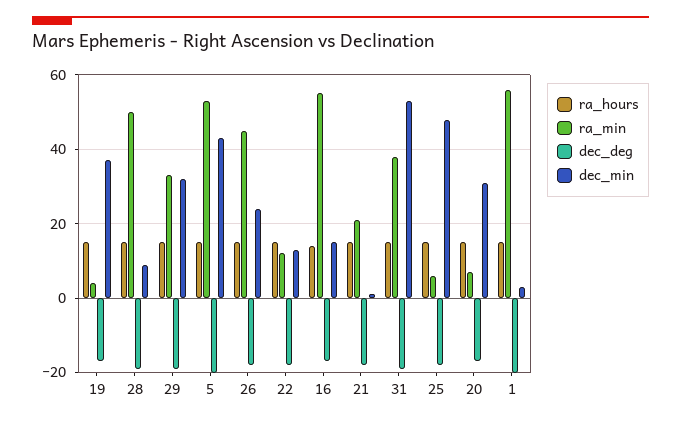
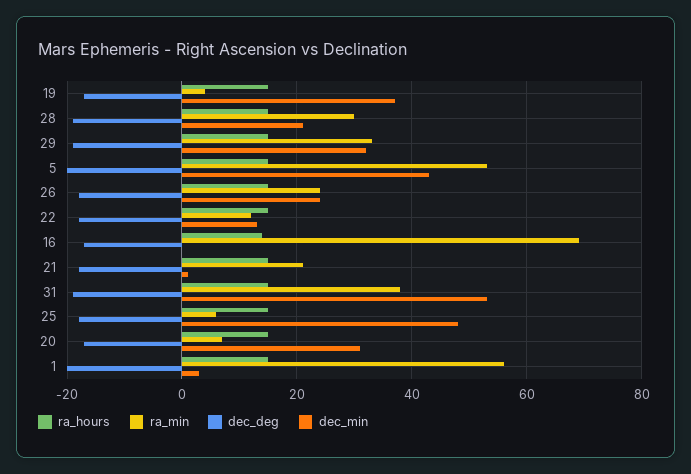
ra_min, 28: 50 -> 30
dec_min, 28: 10 -> 20
ra_min, 26: 45 -> 25
ra_min, 16: 55 -> 70
dec_min, 16: 15 -> 0

